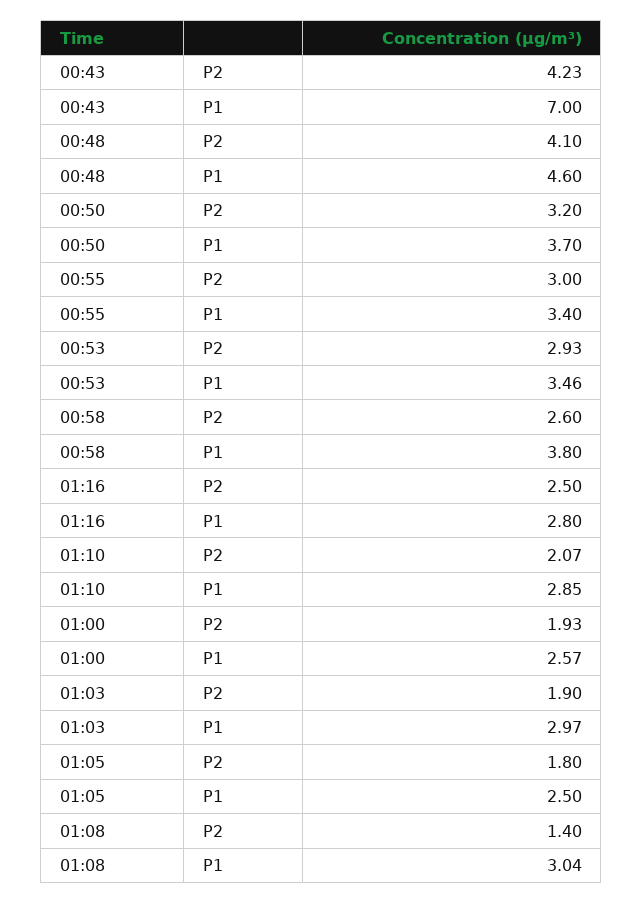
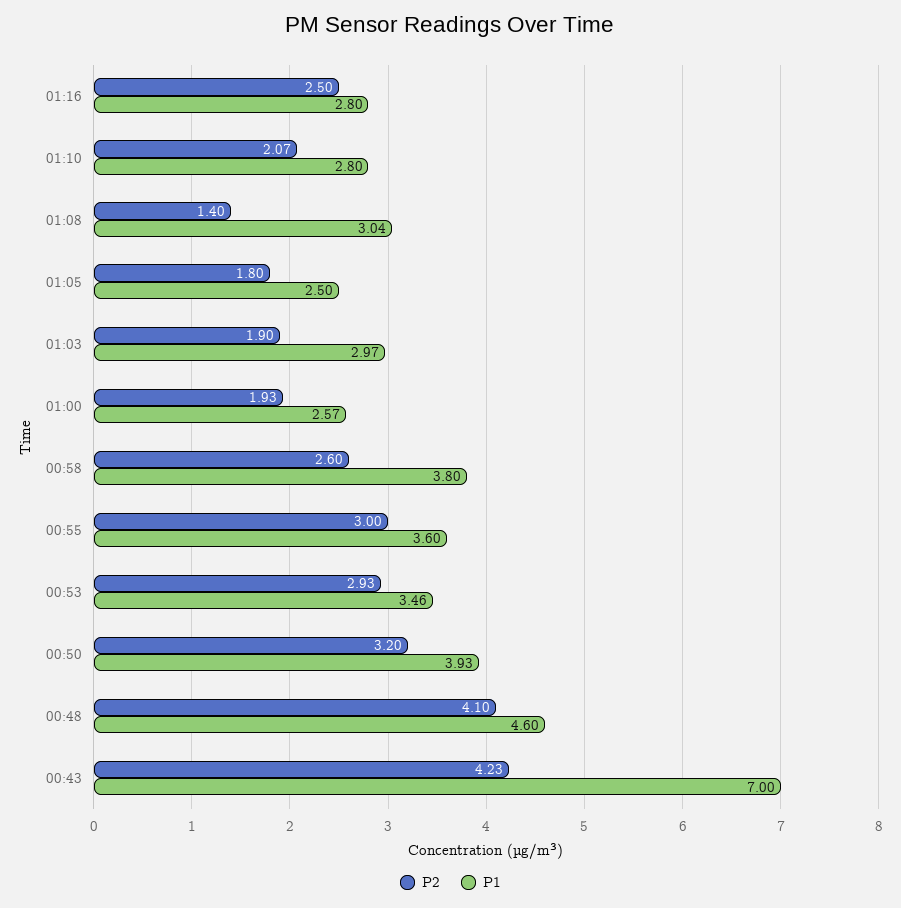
P1, 00:50: 3.7 -> 3.93
P1, 00:55: 3.4 -> 3.6
P1, 01:10: 2.85 -> 2.8

